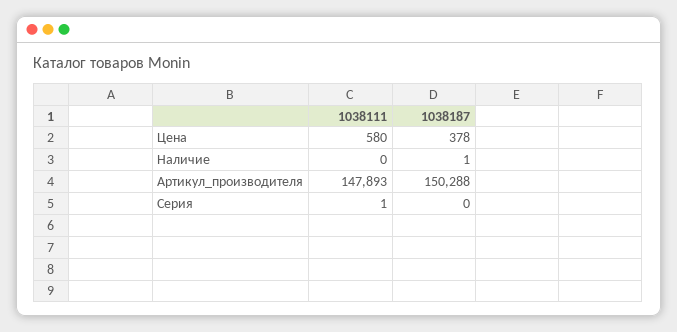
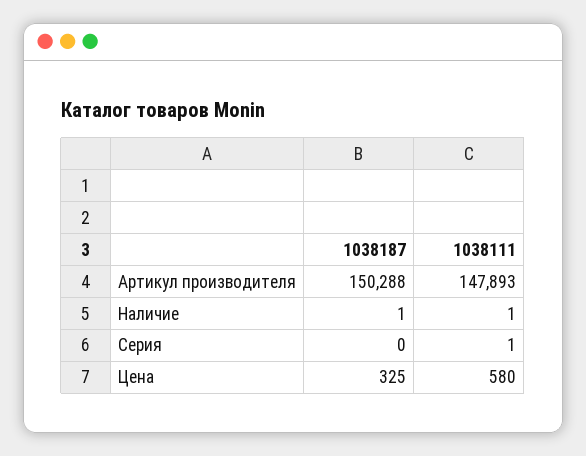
1038187, Цена: 378 -> 325
1038111, Наличие: 0 -> 1

